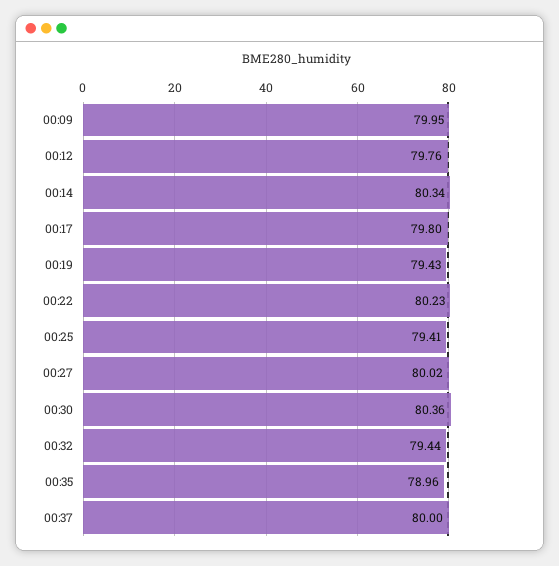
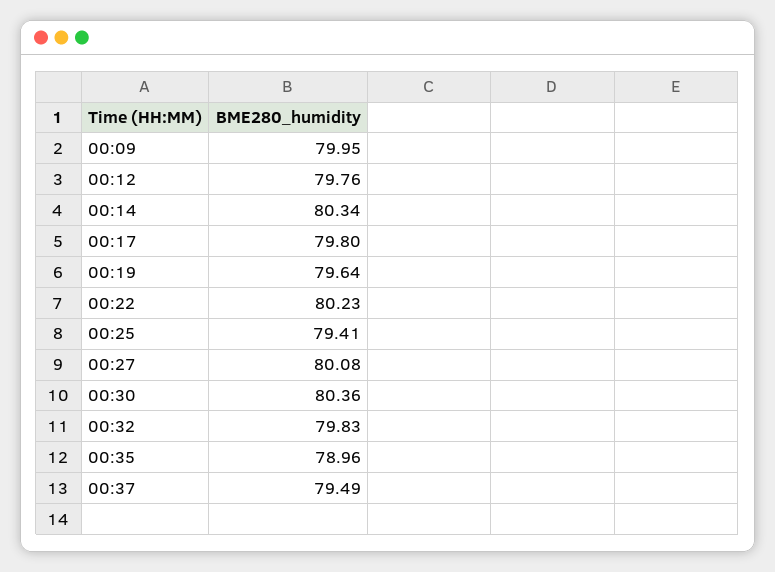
00:19: 79.43 -> 79.64
00:27: 80.02 -> 80.08
00:32: 79.44 -> 79.83
00:37: 80 -> 79.49

